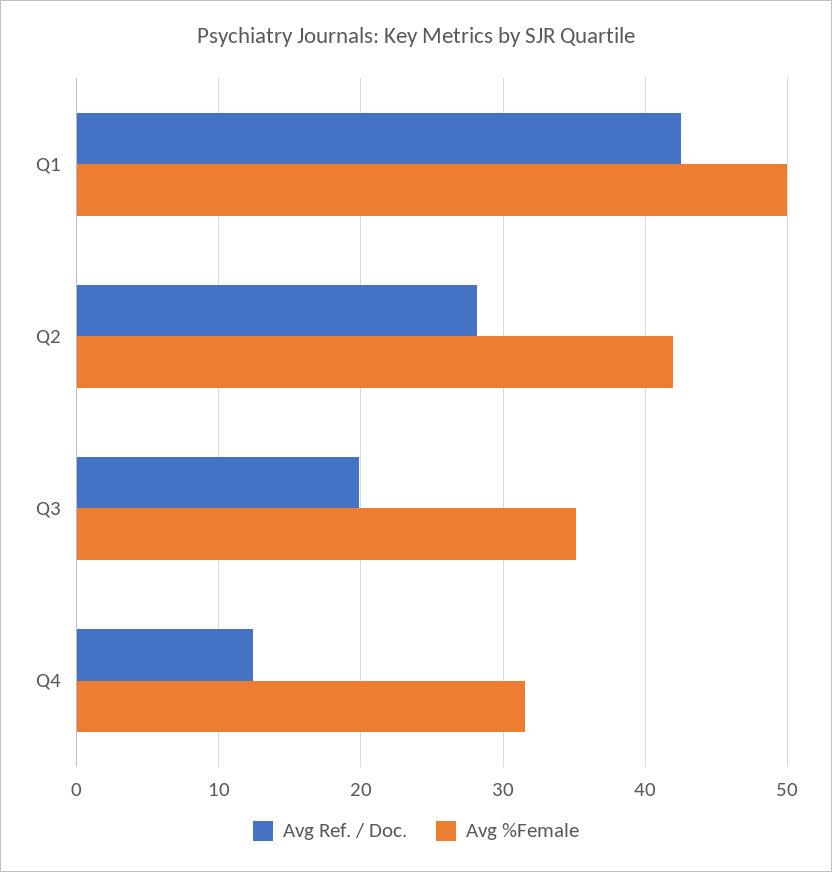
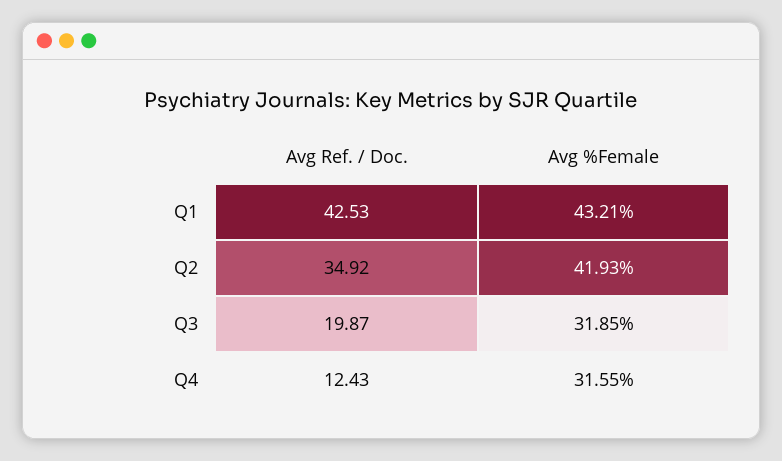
Avg %Female, Q1: 50 -> 43.21
Avg Ref. / Doc., Q2: 28 -> 34.92
Avg %Female, Q3: 35 -> 31.85

